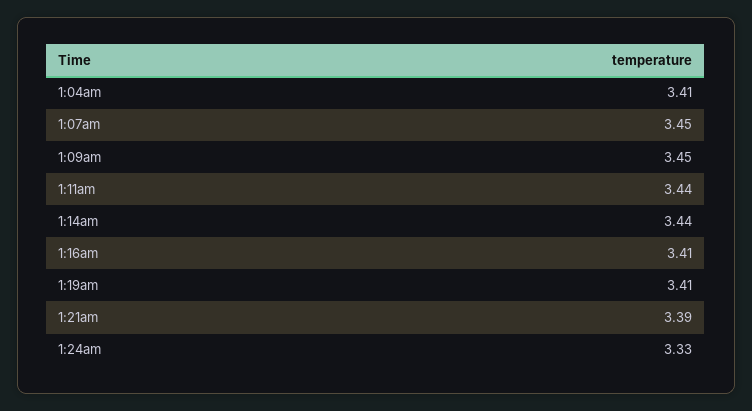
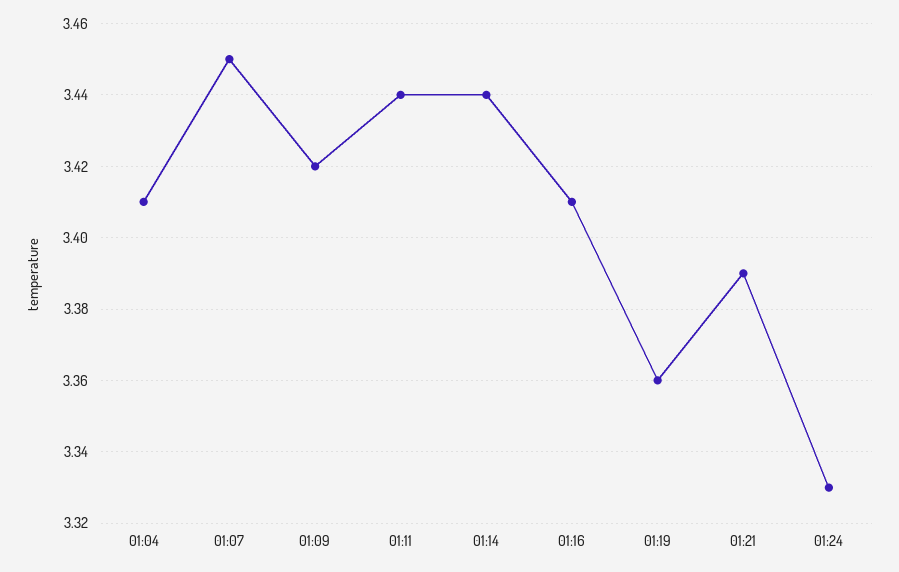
1:09am: 3.45 -> 3.42
1:19am: 3.41 -> 3.36

